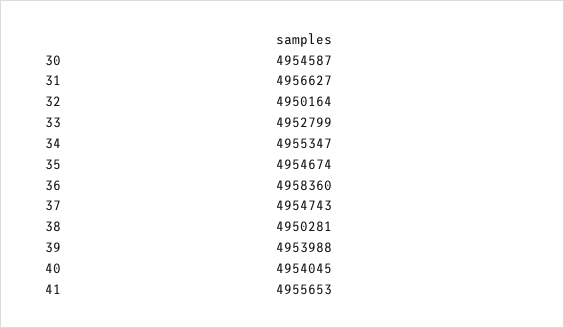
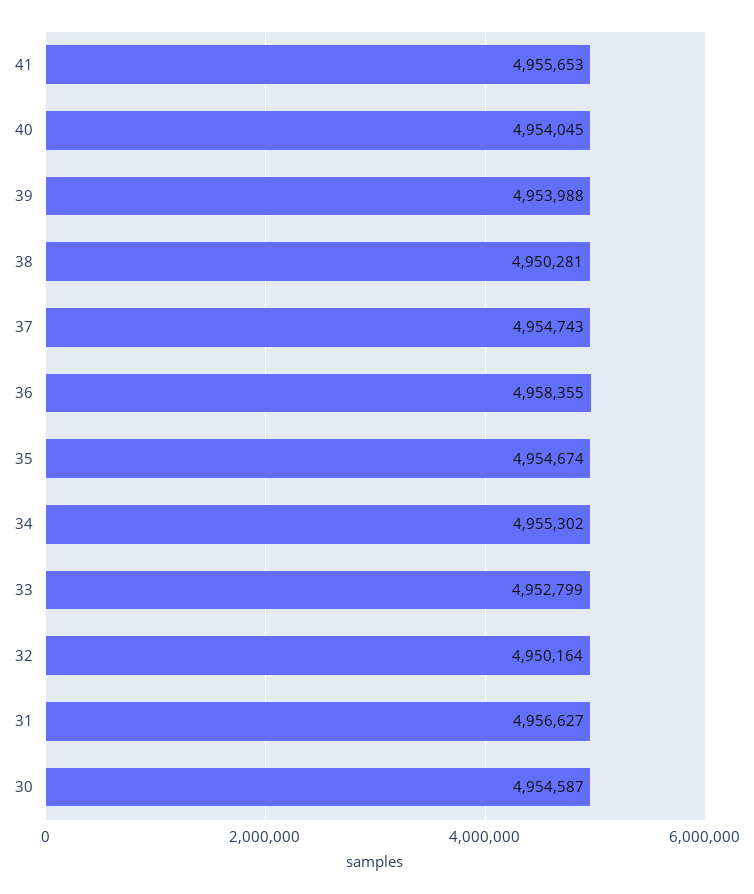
34: 4955347 -> 4955302
36: 4958360 -> 4958355

